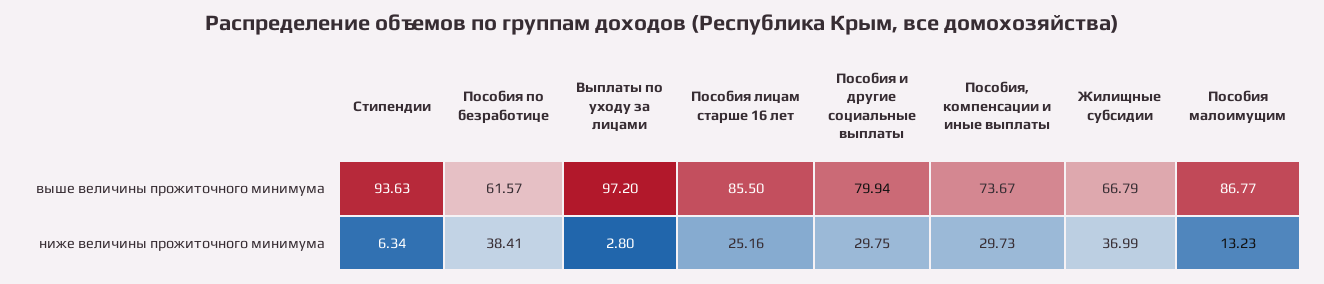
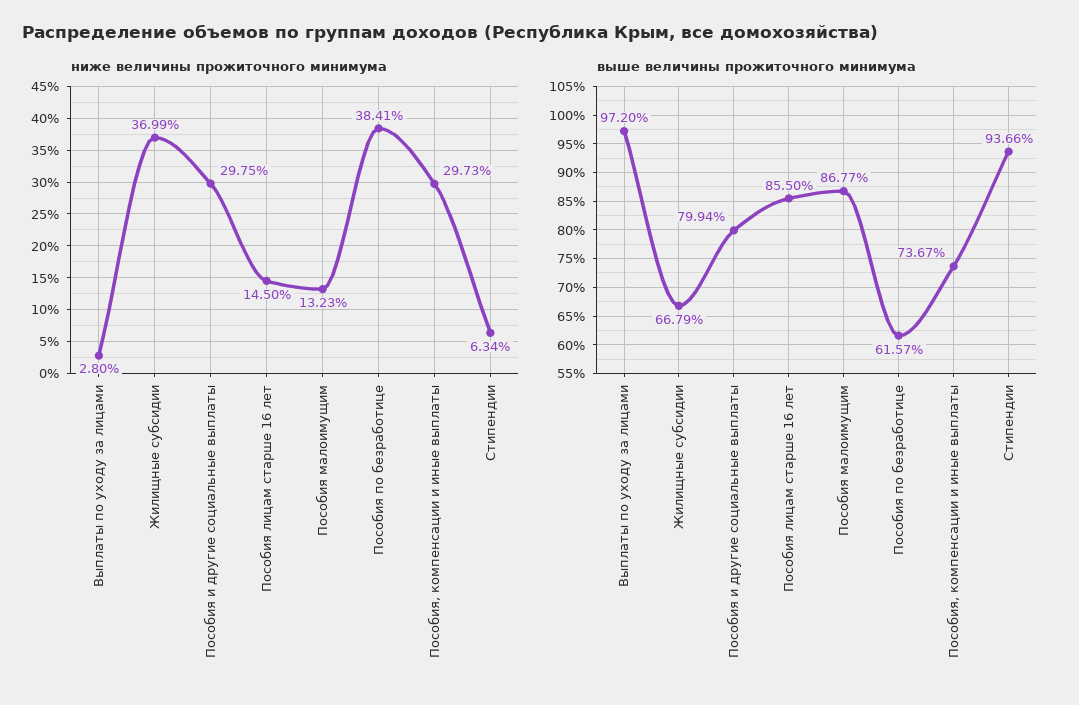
выше величины прожиточного минимума, Стипендии: 93.63 -> 93.66
ниже величины прожиточного минимума, Пособия лицам старше 16 лет: 25.16 -> 14.5

